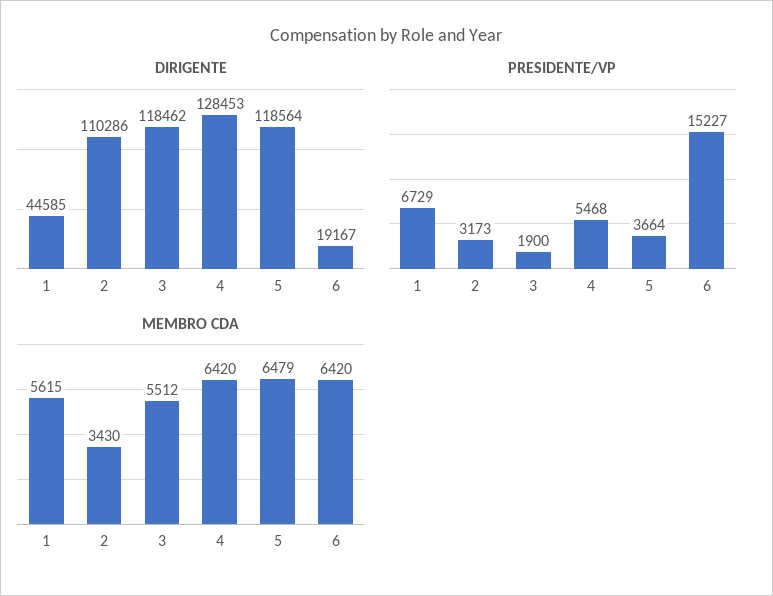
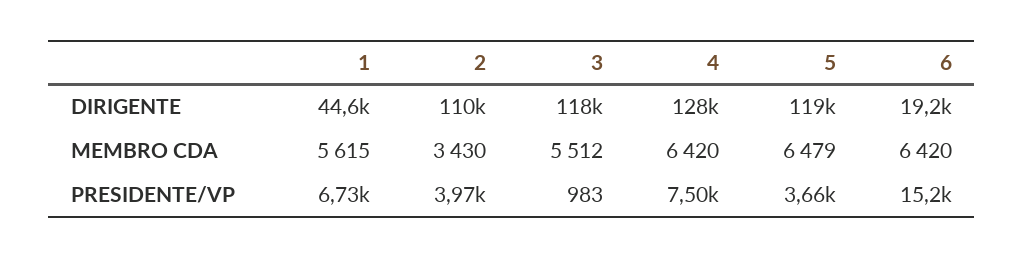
PRESIDENTE/VP, 2: 3173 -> 3970
PRESIDENTE/VP, 3: 1900 -> 983
PRESIDENTE/VP, 4: 5468 -> 7500

